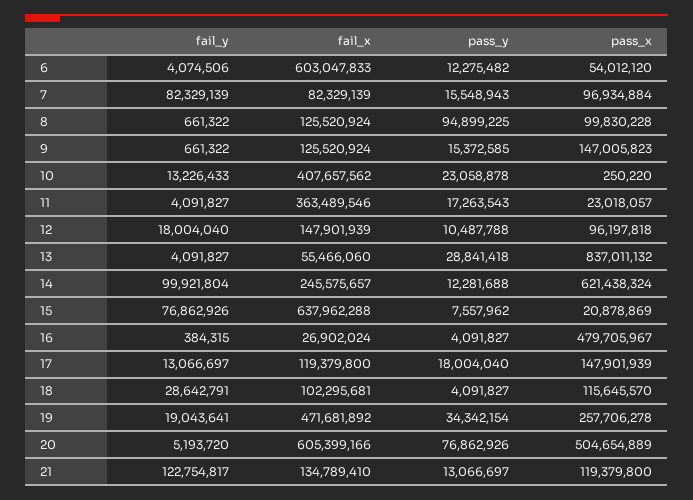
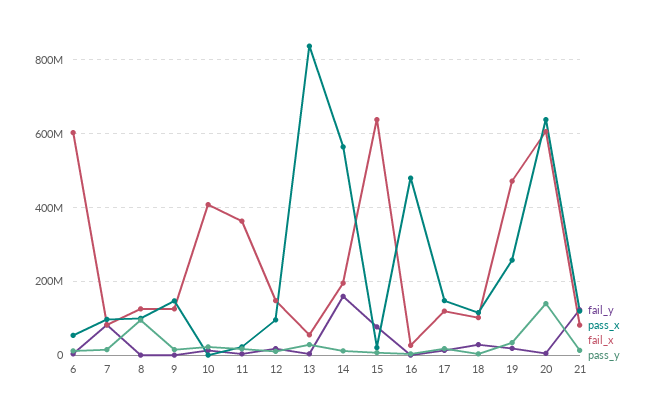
fail_y, 14: 99921804 -> 160000000
fail_x, 14: 245575657 -> 200000000
pass_x, 14: 621438324 -> 560000000
pass_y, 20: 76862926 -> 140000000
pass_x, 20: 504654889 -> 640000000
fail_x, 21: 134789410 -> 80000000

